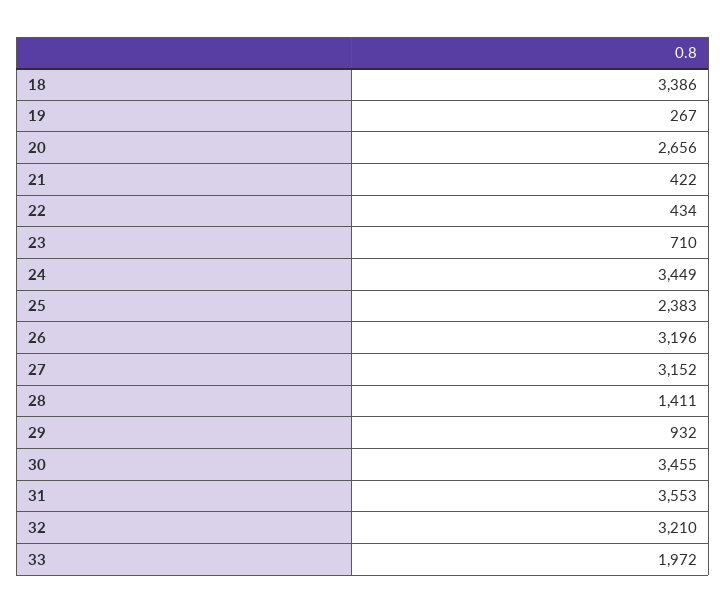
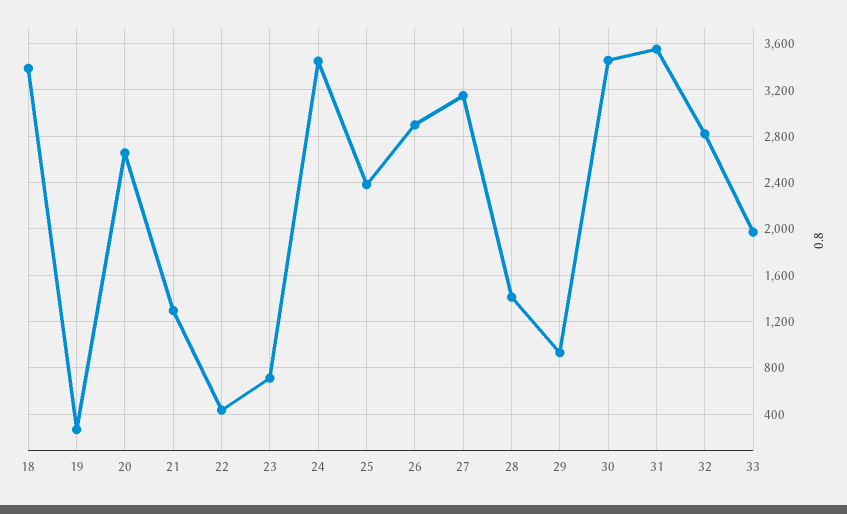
21: 422 -> 1300
26: 3196 -> 2900
32: 3210 -> 2800

